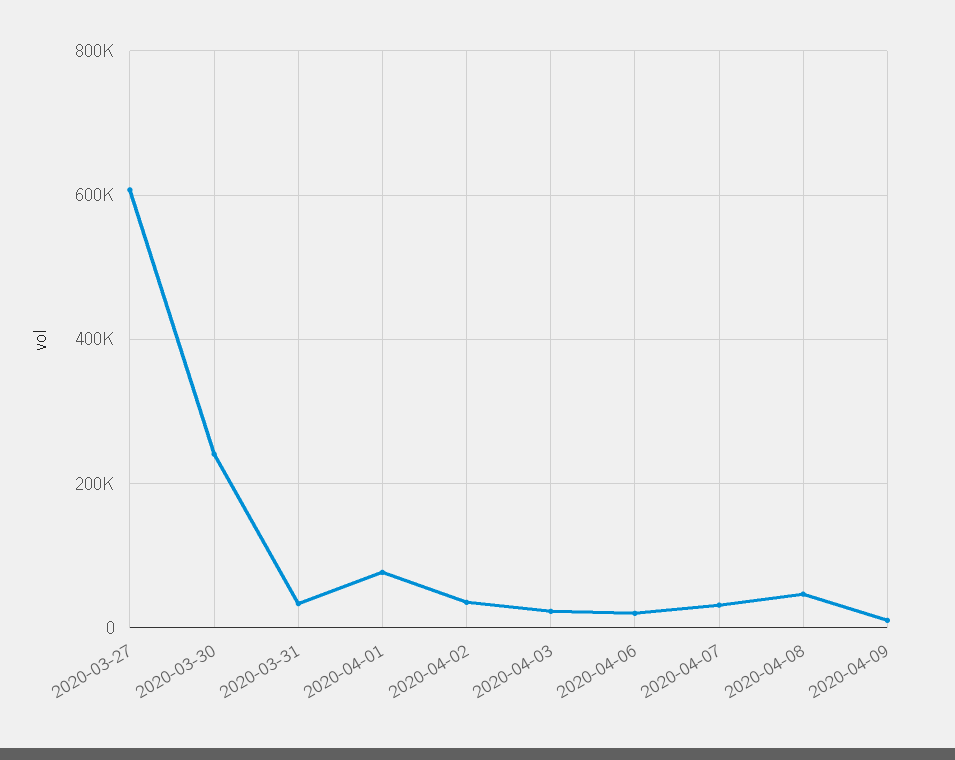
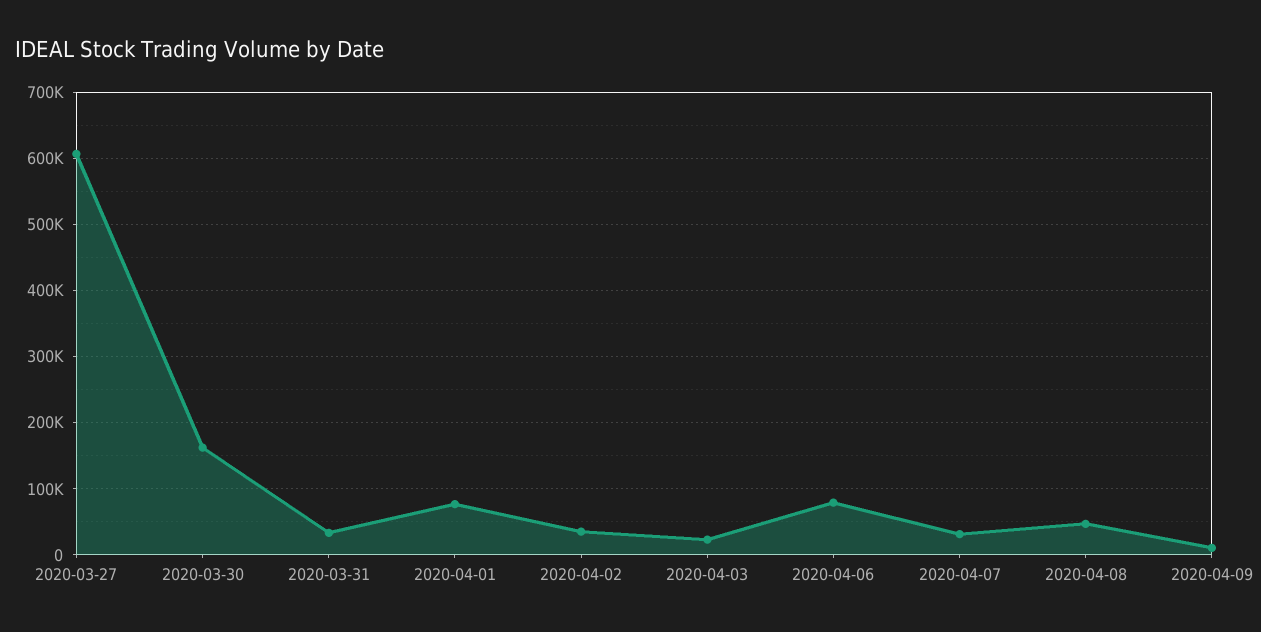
2020-03-30: 240000 -> 160000
2020-04-06: 20000 -> 80000

